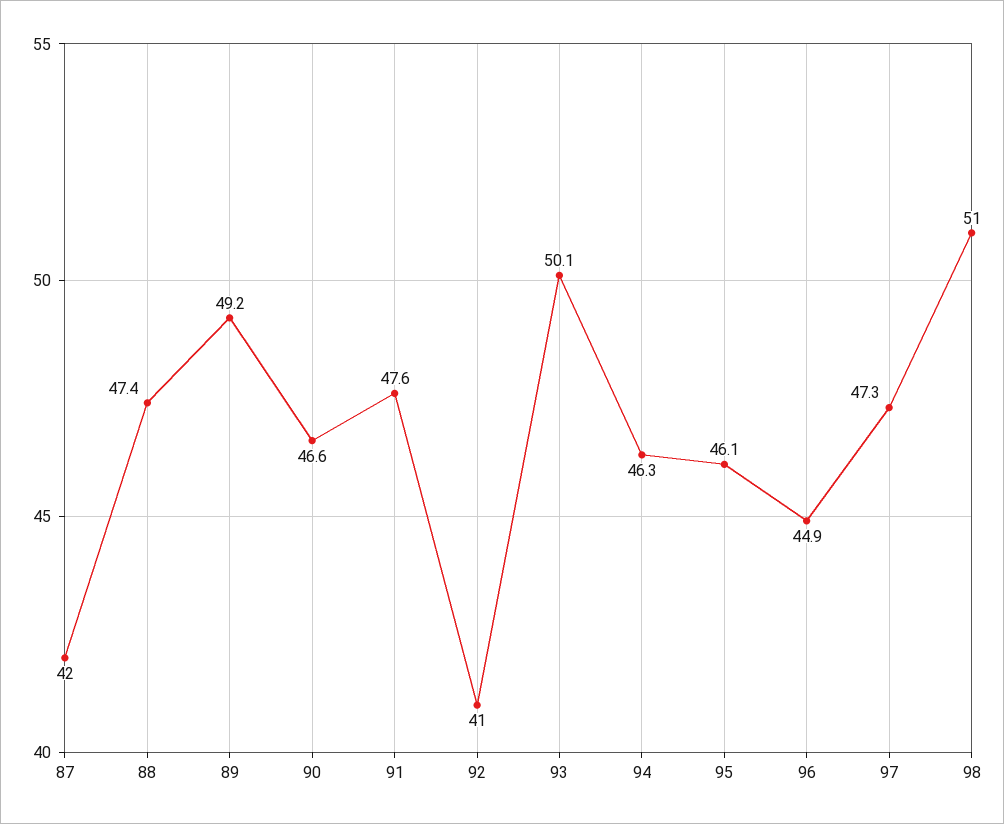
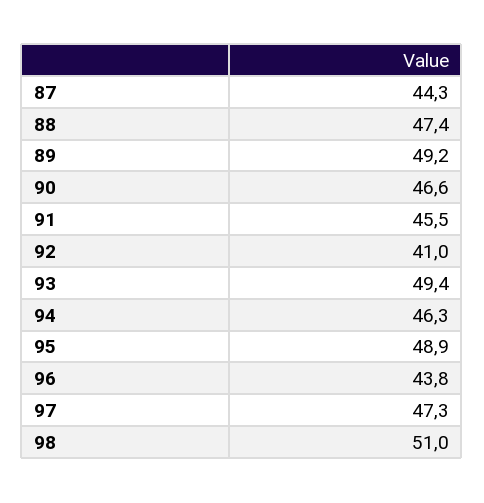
87: 42 -> 44.3
91: 47.6 -> 45.5
93: 50.1 -> 49.4
95: 46.1 -> 48.9
96: 44.9 -> 43.8

